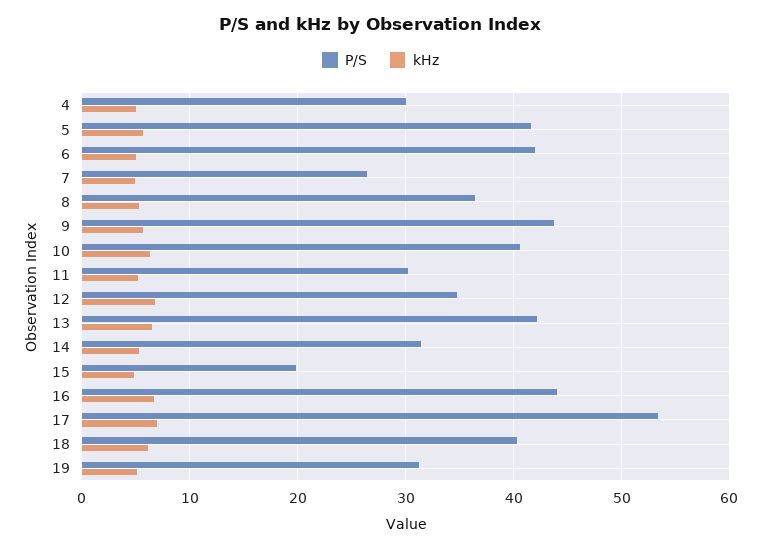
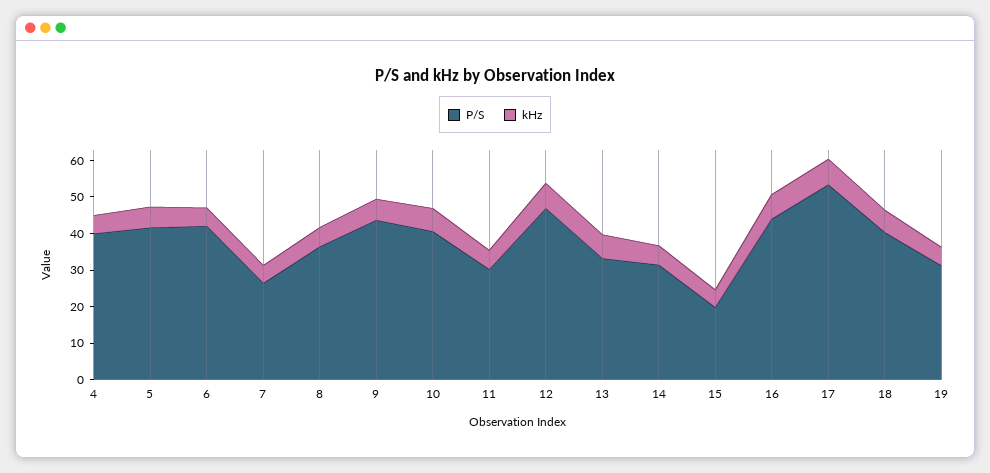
P/S, 4: 30 -> 40
P/S, 12: 35 -> 47.5
P/S, 13: 42 -> 32.5

